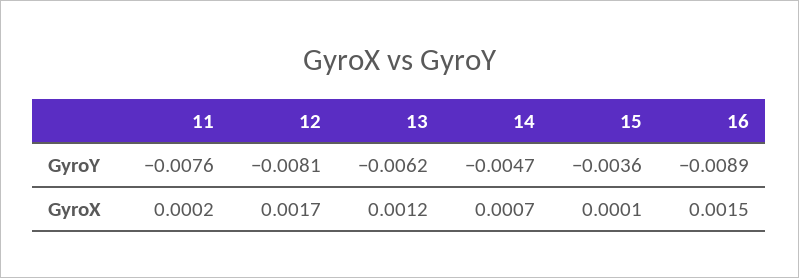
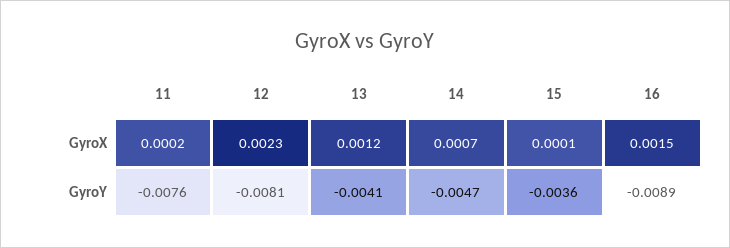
13, GyroY: -0.0062 -> -0.0041
12, GyroX: 0.0017 -> 0.0023

